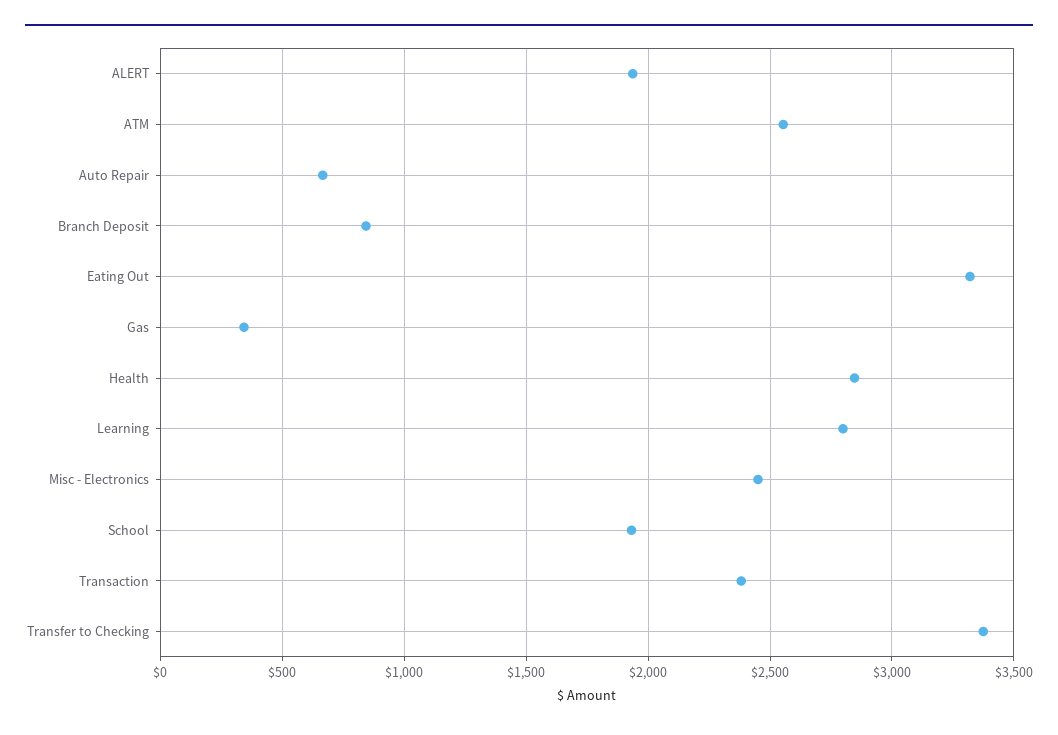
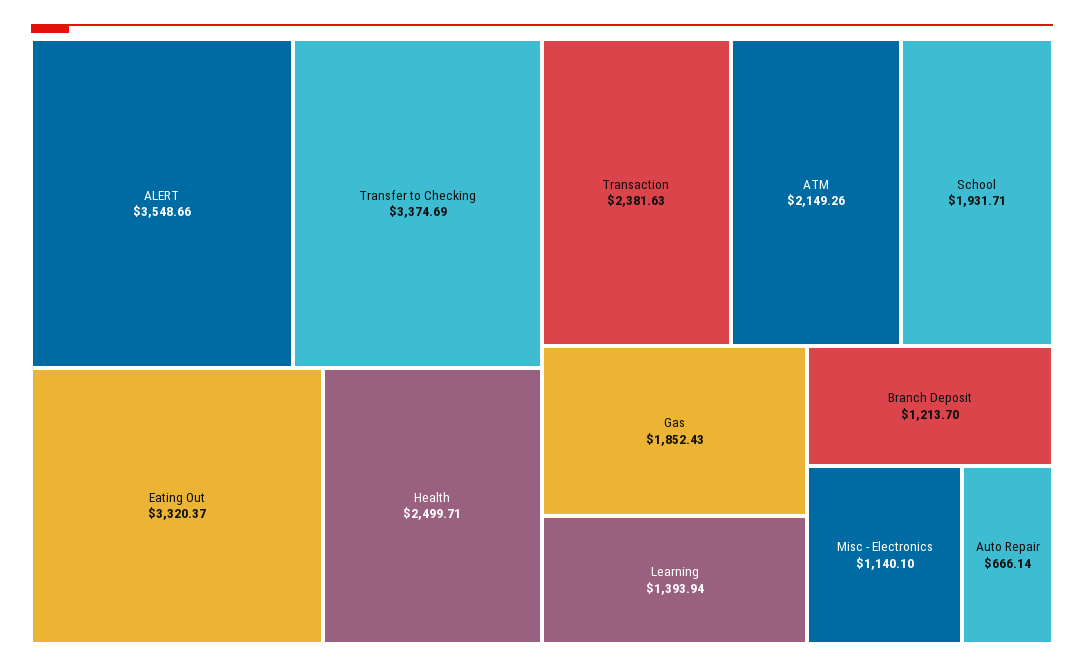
ALERT: 1950 -> 3548.66
ATM: 2550 -> 2149.26
Branch Deposit: 850 -> 1213.7
Gas: 350 -> 1852.43
Health: 2850 -> 2499.71
Learning: 2800 -> 1393.94
Misc - Electronics: 2450 -> 1140.1

